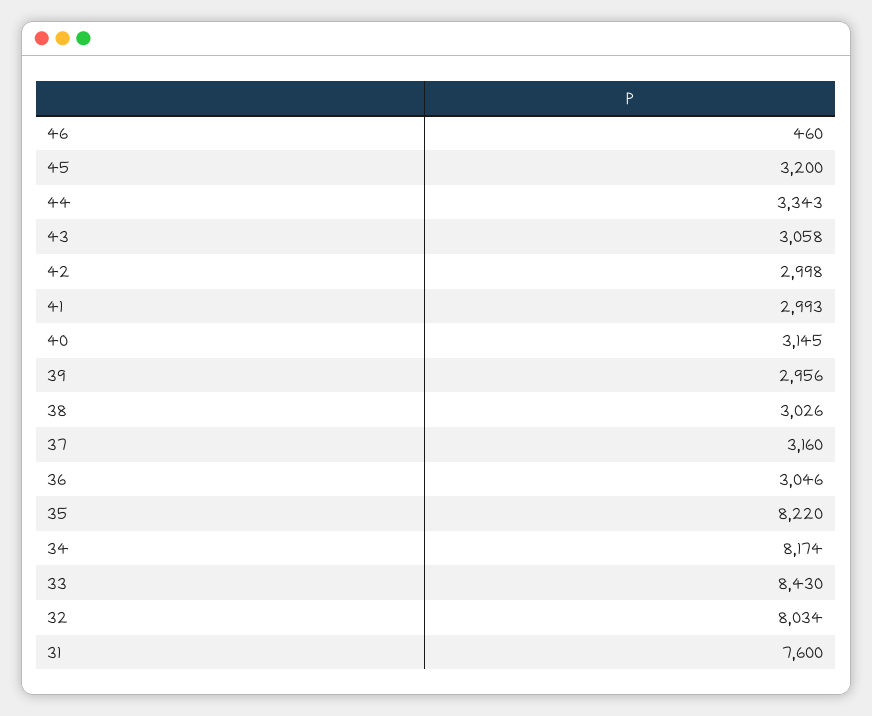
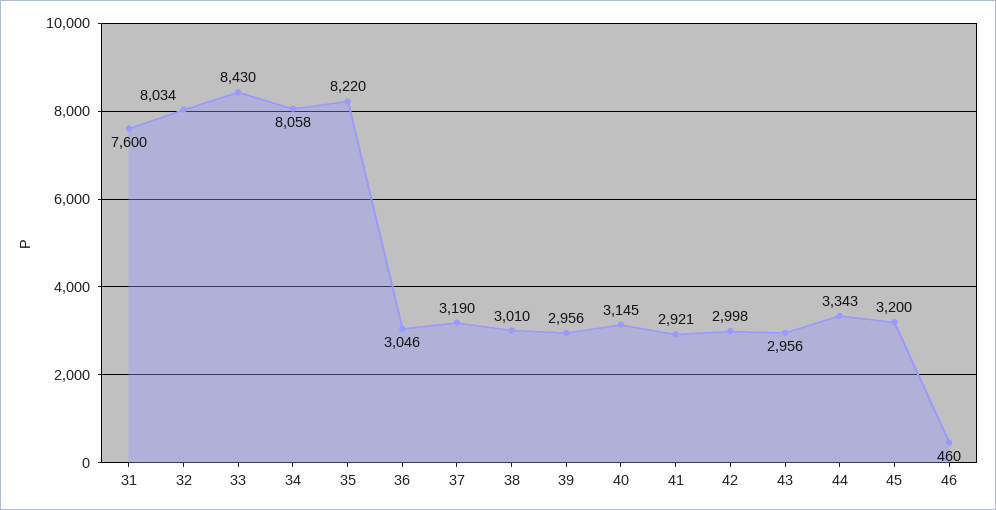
43: 3058 -> 2956
41: 2993 -> 2921
38: 3026 -> 3010
37: 3160 -> 3190
34: 8174 -> 8058

